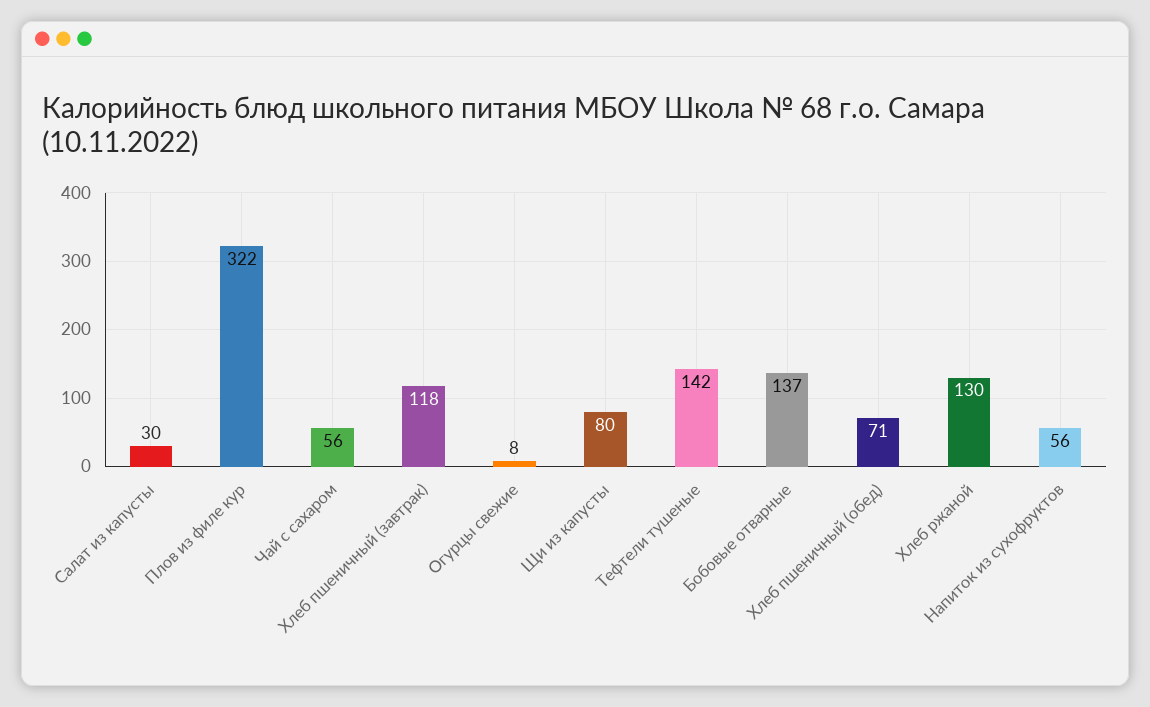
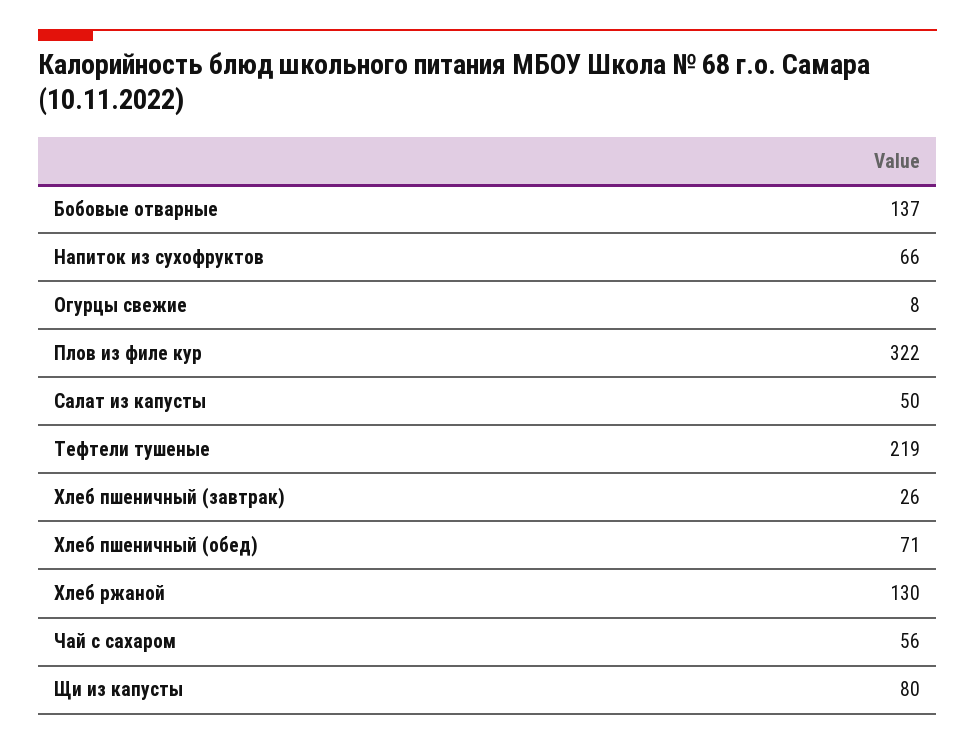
Салат из капусты: 30 -> 50
Хлеб пшеничный (завтрак): 118 -> 26
Тефтели тушеные: 142 -> 219
Напиток из сухофруктов: 56 -> 66

